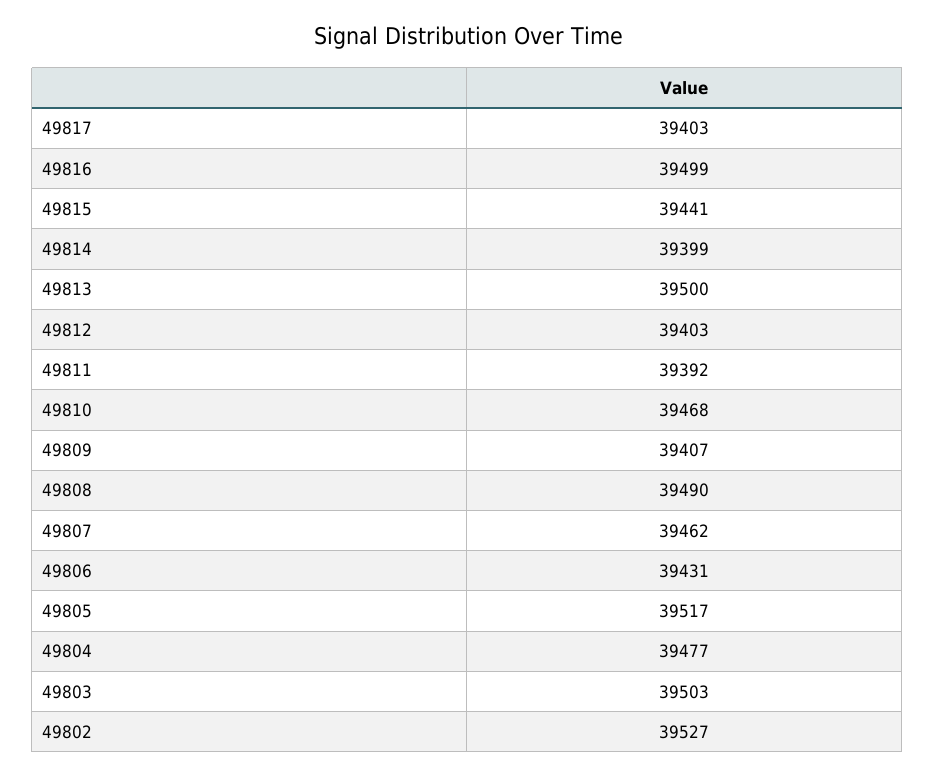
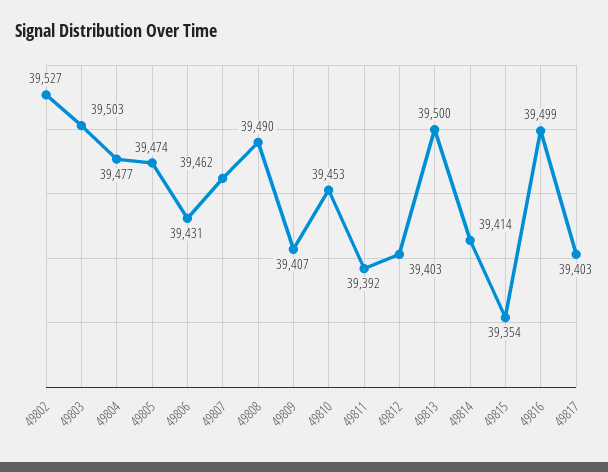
49815: 39441 -> 39354
49814: 39399 -> 39414
49810: 39468 -> 39453
49805: 39517 -> 39474

